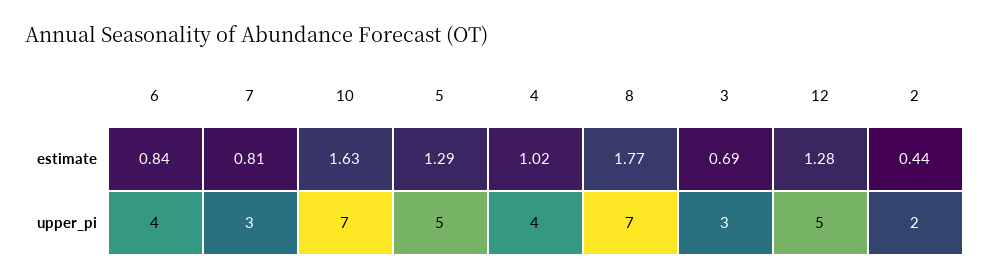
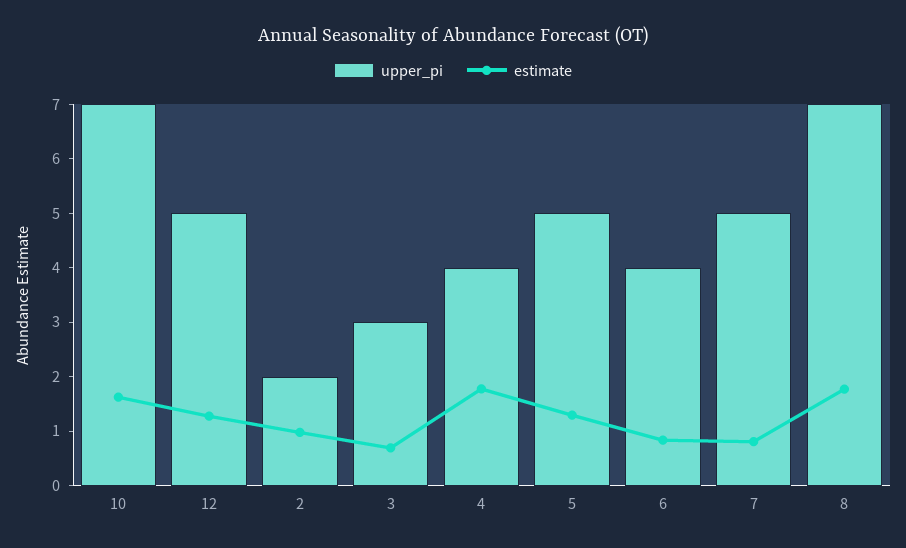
estimate, 4: 1.02 -> 1.8
estimate, 2: 0.44 -> 1
upper_pi, 7: 3 -> 5

